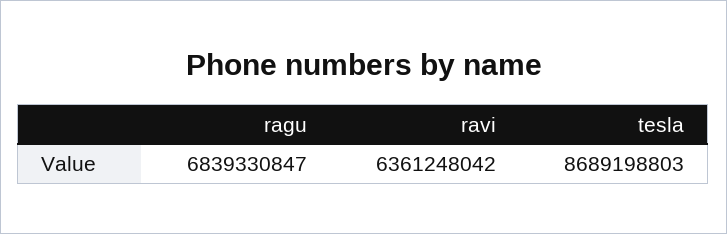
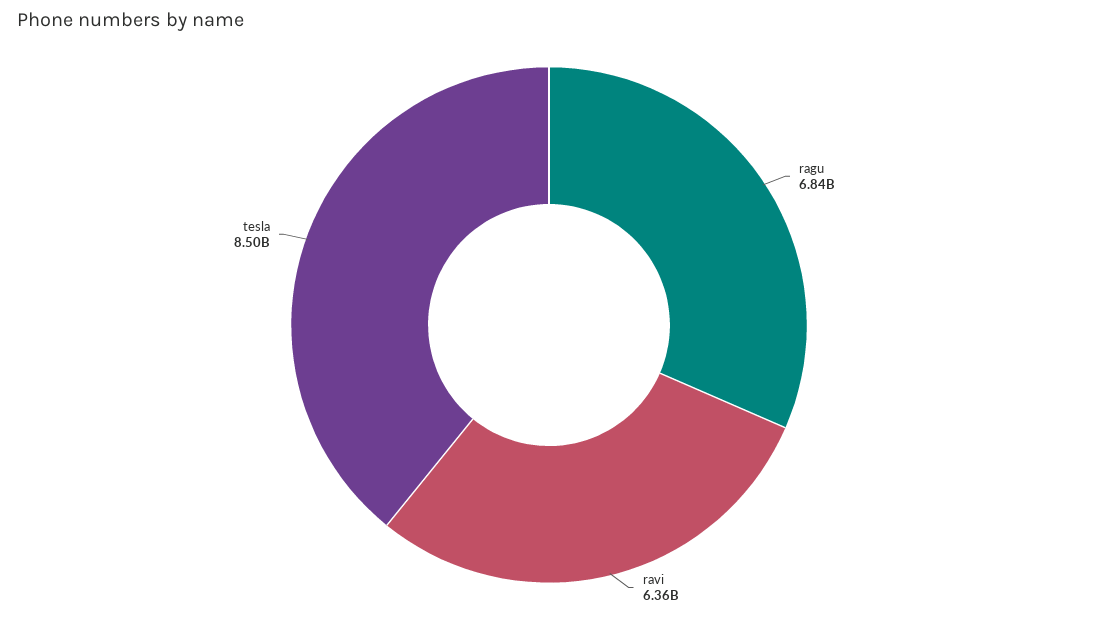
tesla: 8689198803 -> 8500000000

